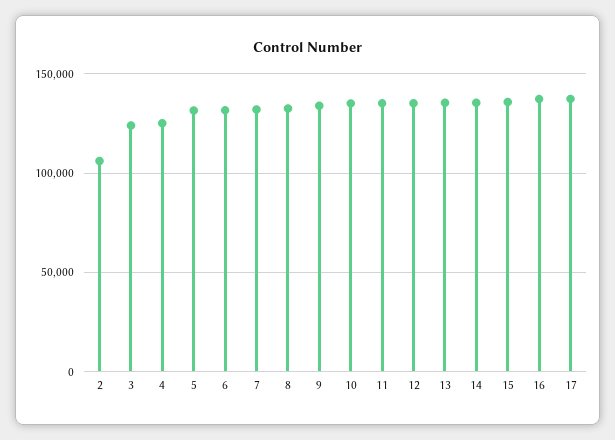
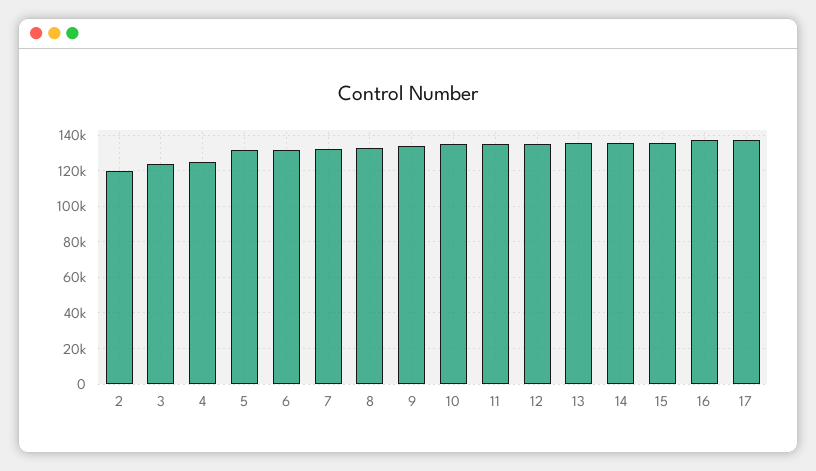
2: 105000 -> 120000

